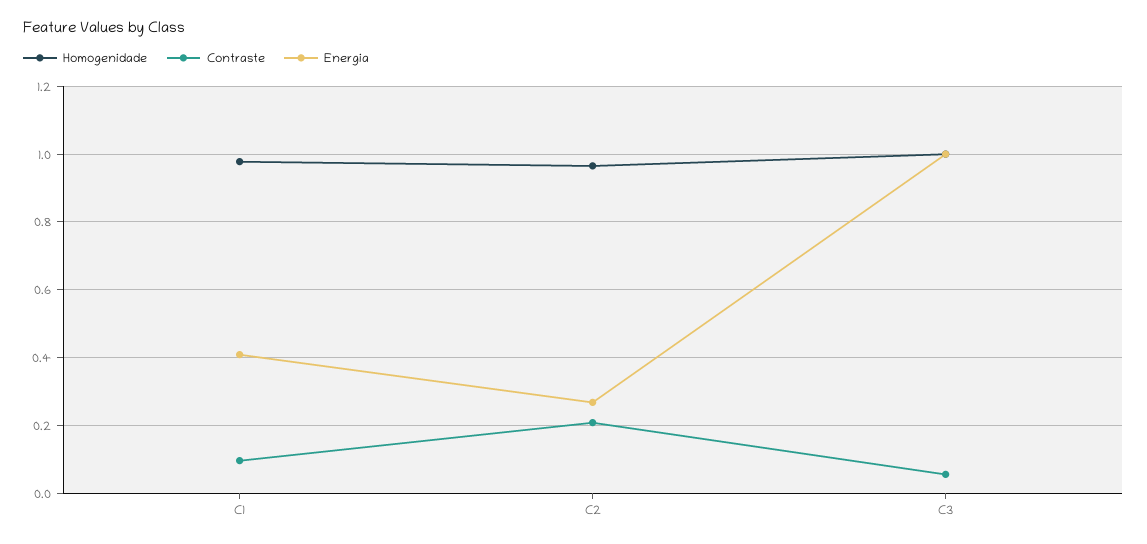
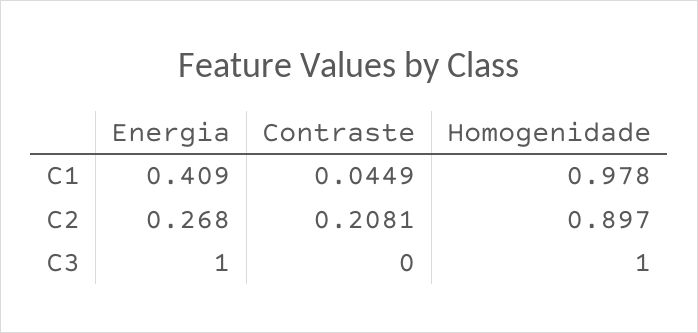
Contraste, C1: 0.1 -> 0.0449
Homogenidade, C2: 0.96 -> 0.897
Contraste, C3: 0.06 -> 0

